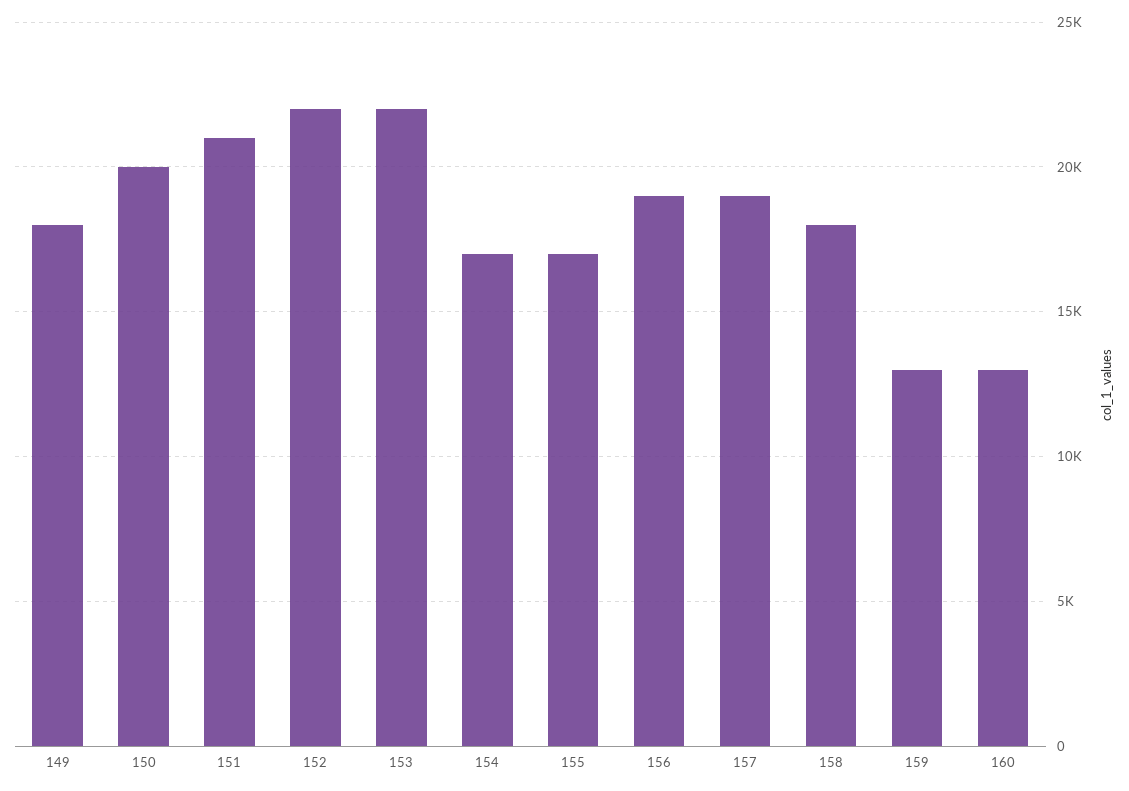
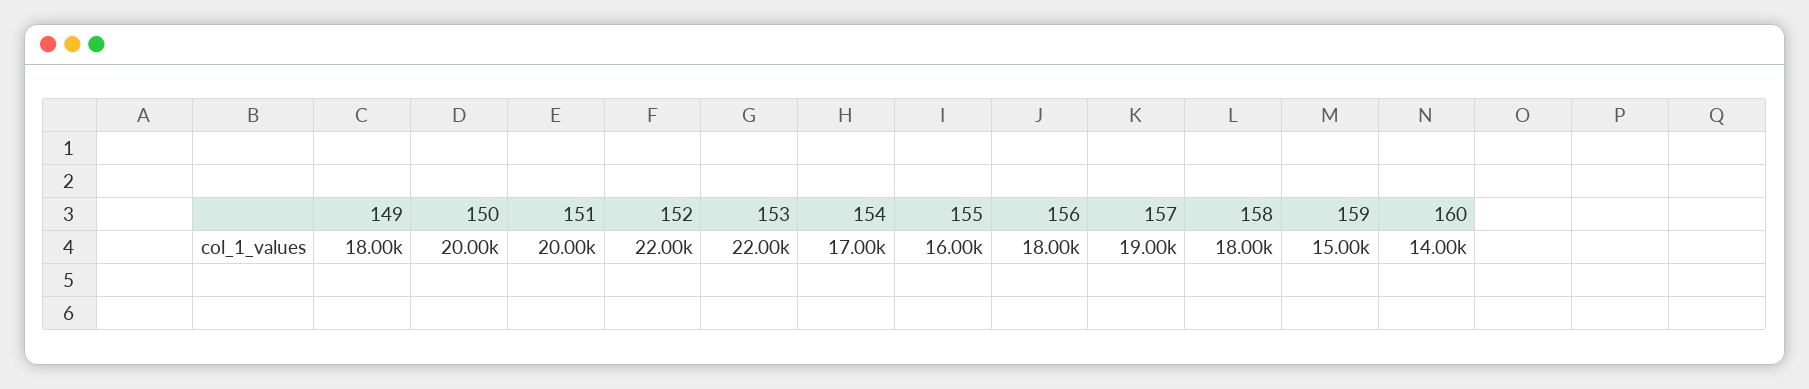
151: 21000 -> 20000
155: 17000 -> 16000
156: 19000 -> 18000
159: 13000 -> 15000
160: 13000 -> 14000

